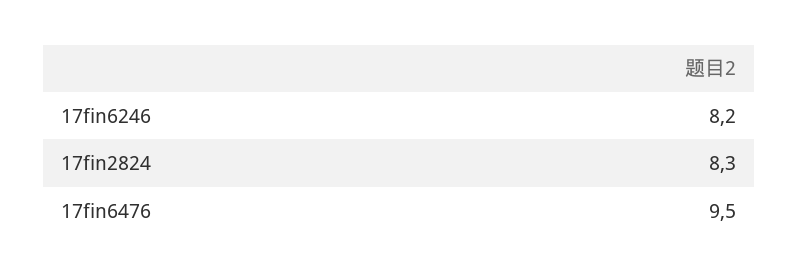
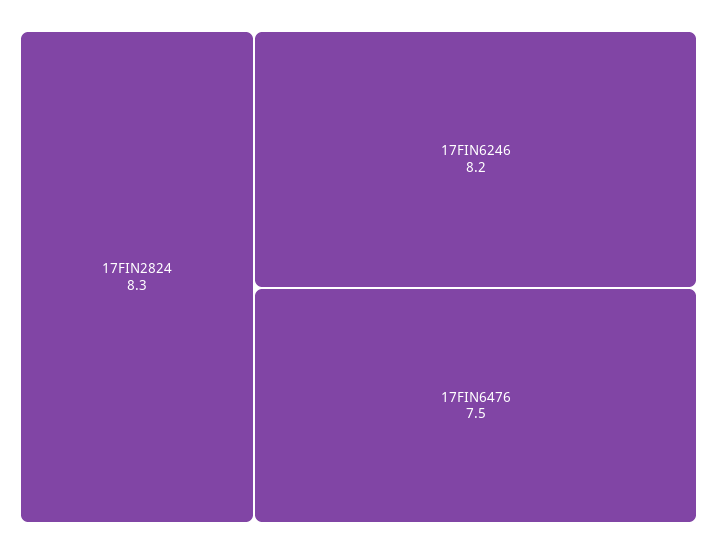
17fin6476: 9.5 -> 7.5

